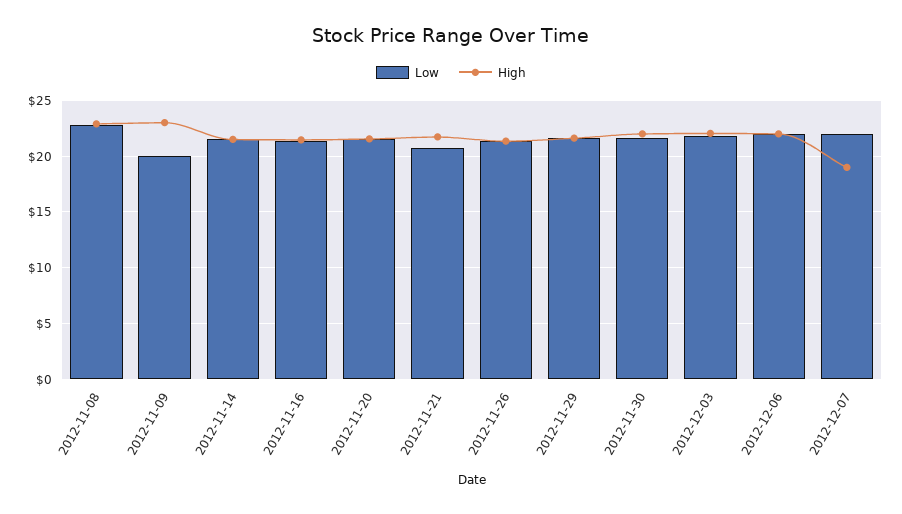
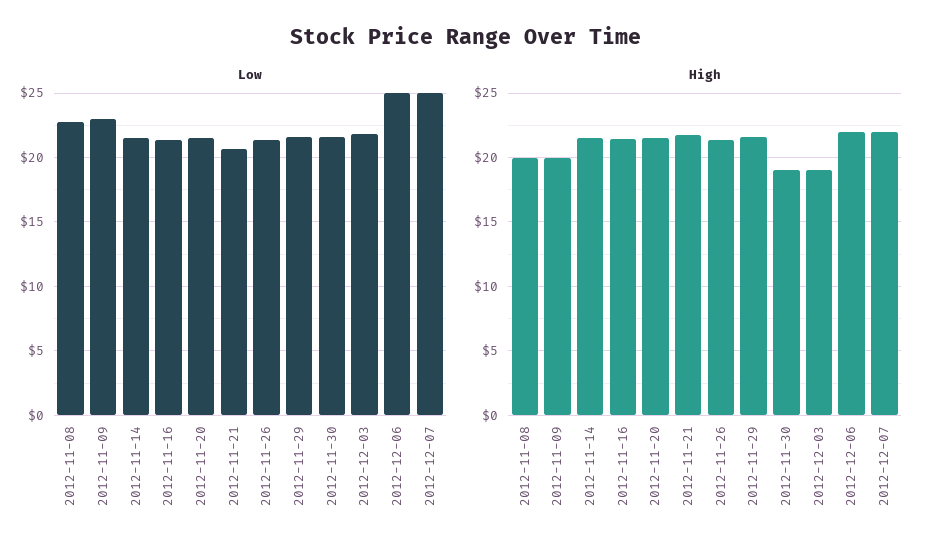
High, 2012-11-08: 23 -> 20
Low, 2012-11-09: 20 -> 23
High, 2012-11-09: 23 -> 20
High, 2012-11-30: 22 -> 19
High, 2012-12-03: 22 -> 19
Low, 2012-12-06: 22 -> 25
Low, 2012-12-07: 22 -> 25
High, 2012-12-07: 19 -> 22

